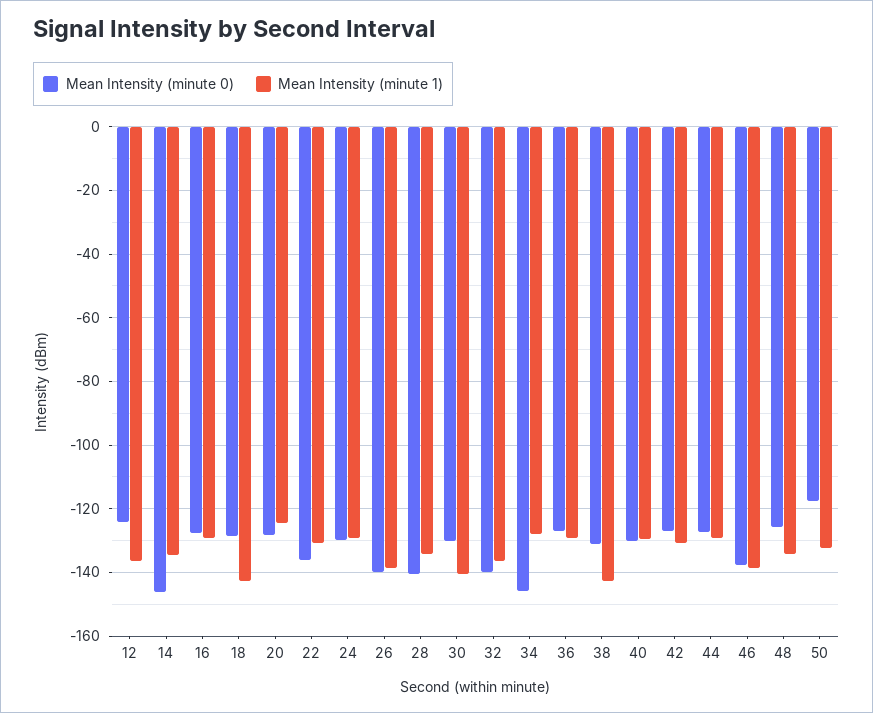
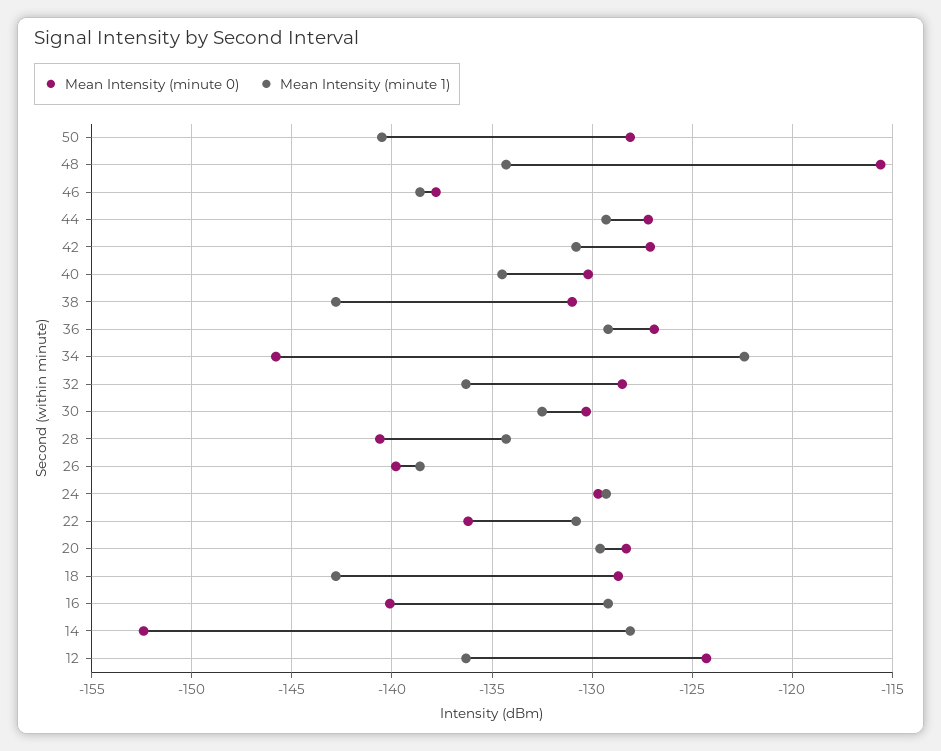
Mean Intensity (minute 0), 14: -146 -> -152.5
Mean Intensity (minute 1), 14: -134 -> -128
Mean Intensity (minute 0), 16: -128 -> -140
Mean Intensity (minute 1), 20: -124 -> -129.5
Mean Intensity (minute 1), 30: -140 -> -132.5
Mean Intensity (minute 0), 32: -140 -> -128.5
Mean Intensity (minute 1), 34: -128 -> -122.5
Mean Intensity (minute 1), 40: -130 -> -134.5
Mean Intensity (minute 0), 48: -126 -> -115.5
Mean Intensity (minute 0), 50: -118 -> -128
Mean Intensity (minute 1), 50: -132 -> -140.5

